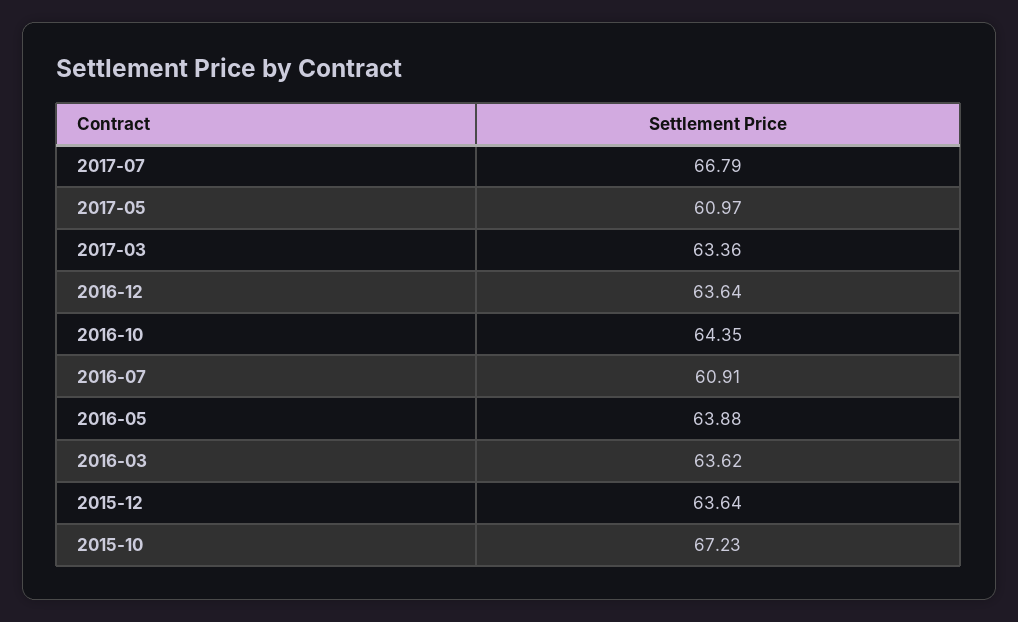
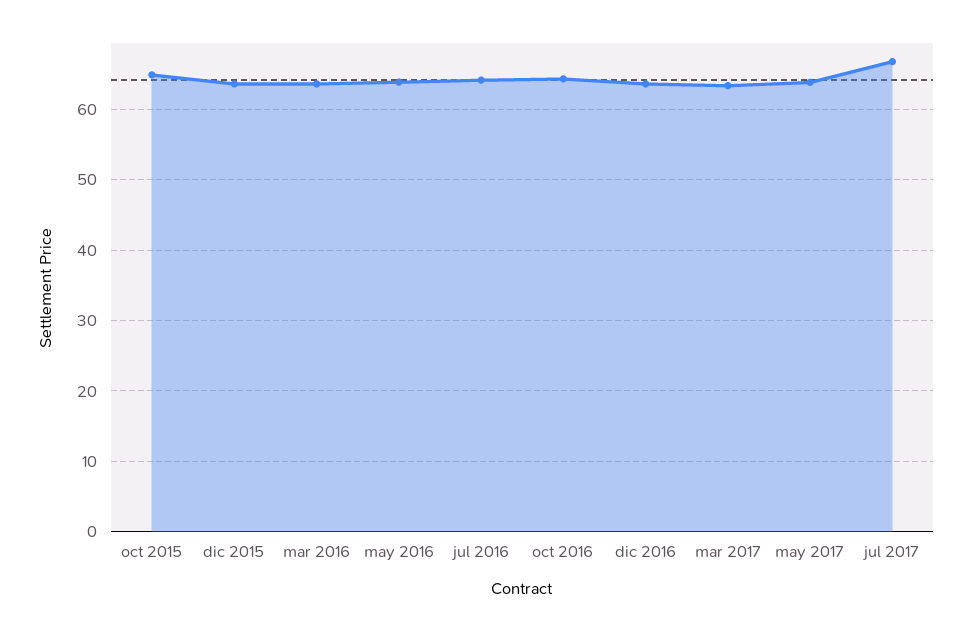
2017-05: 60.97 -> 64
2016-07: 60.91 -> 64
2015-10: 67.23 -> 65

